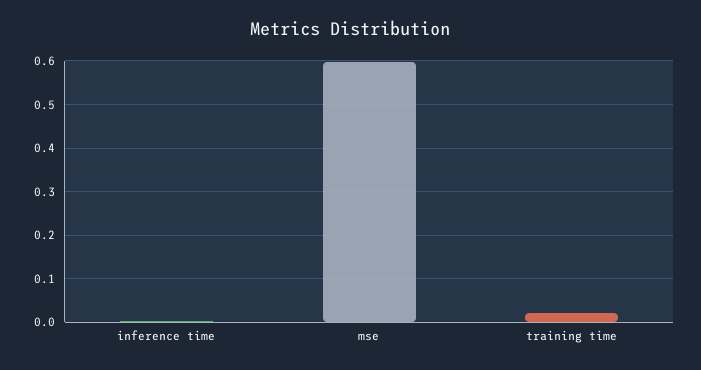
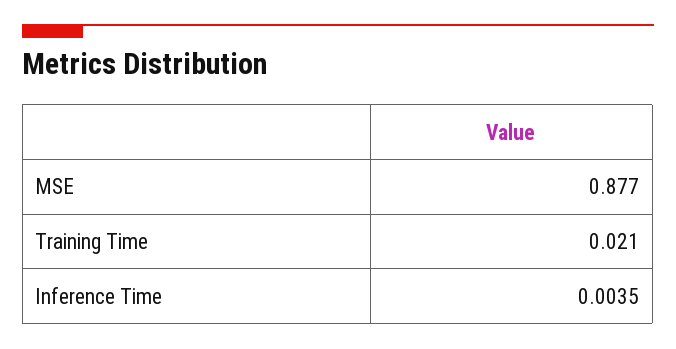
mse: 0.6 -> 0.877

